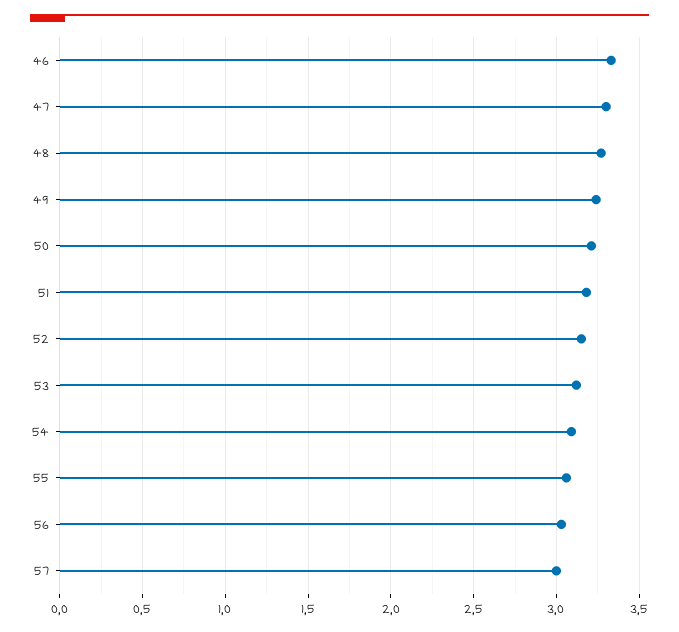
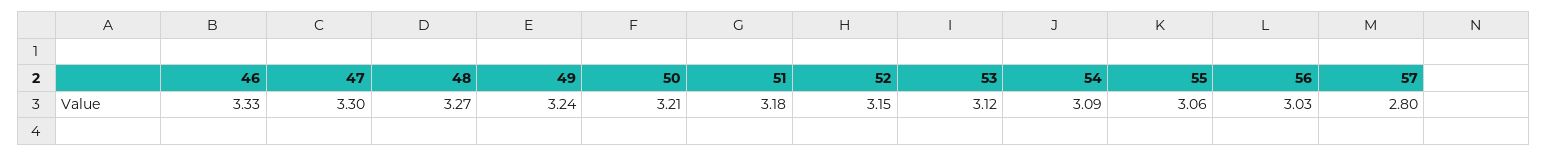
57: 3 -> 2.8

